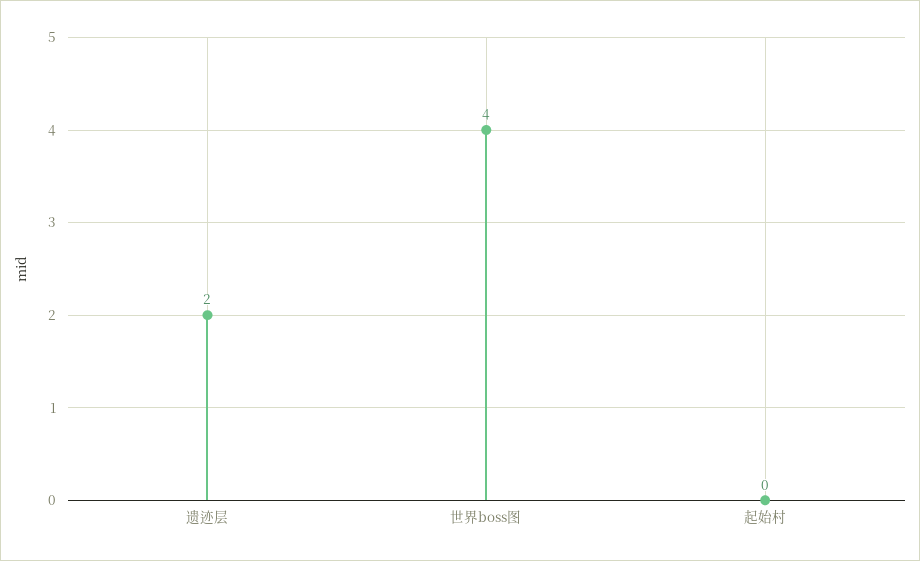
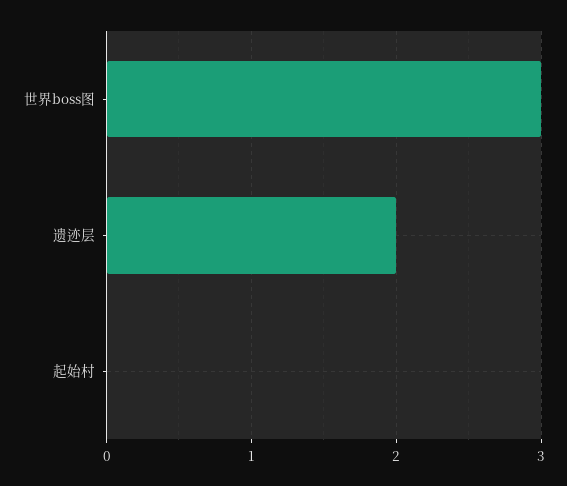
世界boss图: 4 -> 3

